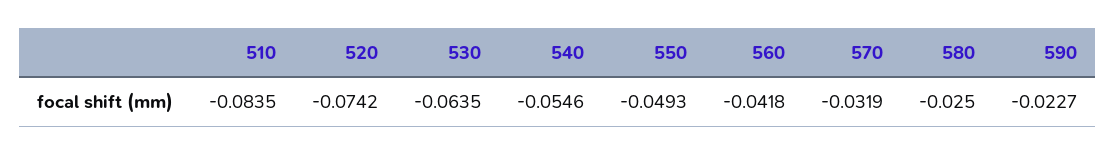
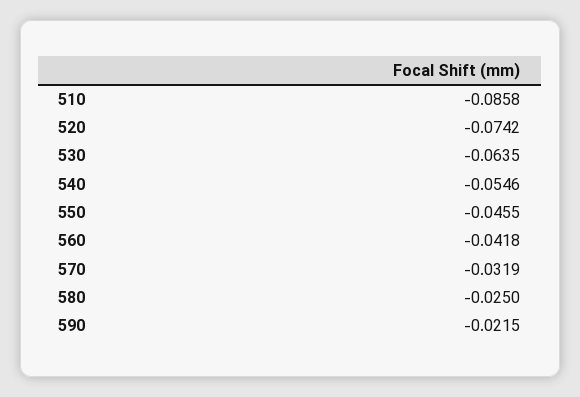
510: -0.0835 -> -0.0858
550: -0.0493 -> -0.0455
590: -0.0227 -> -0.0215

